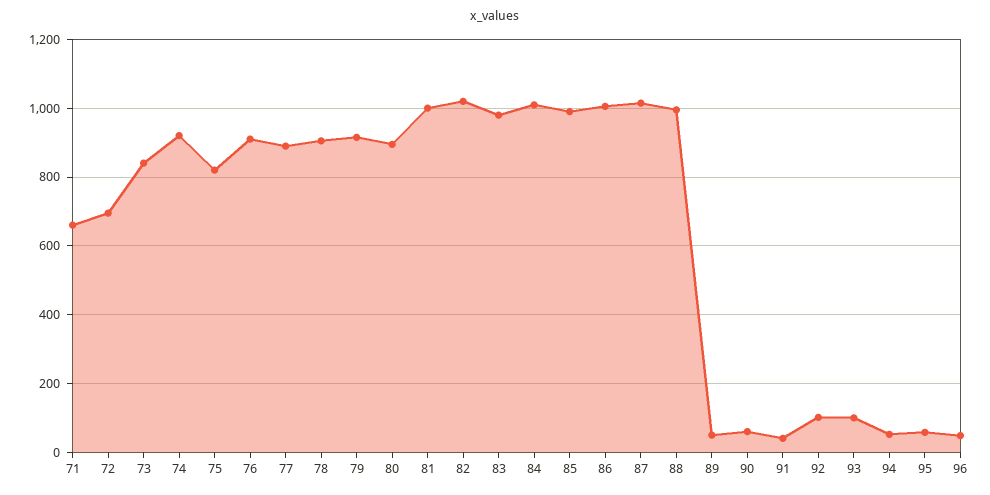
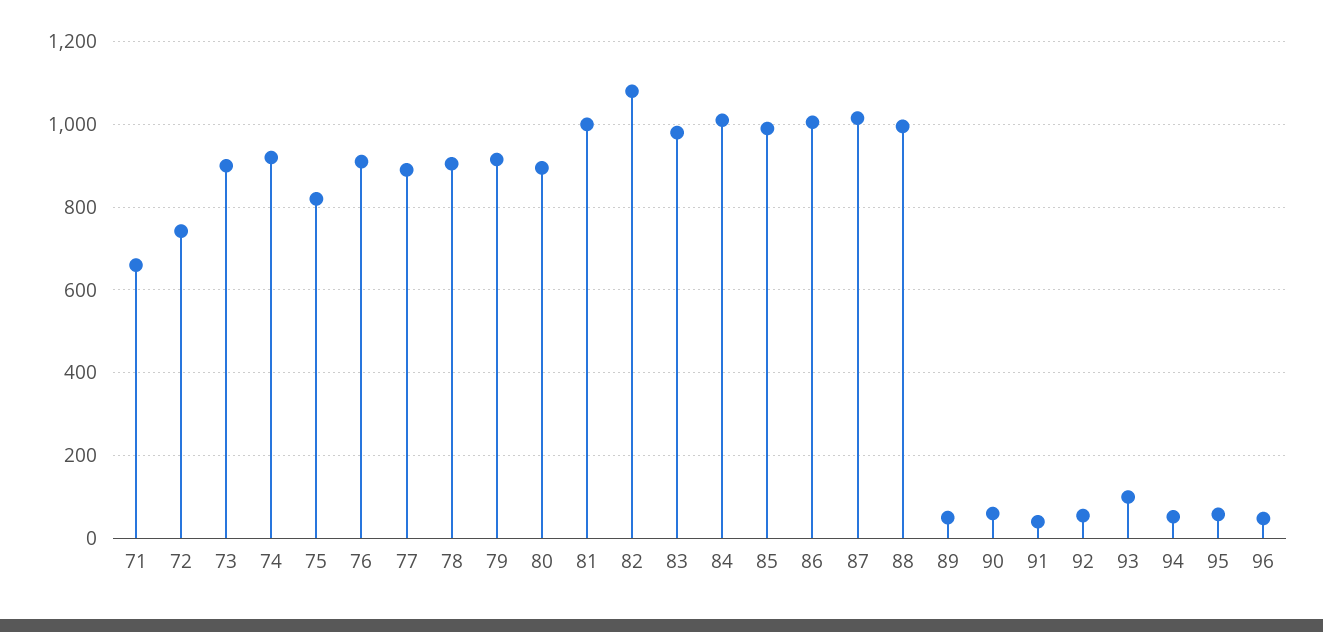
72: 700 -> 740
73: 840 -> 900
82: 1020 -> 1080
92: 100 -> 60

